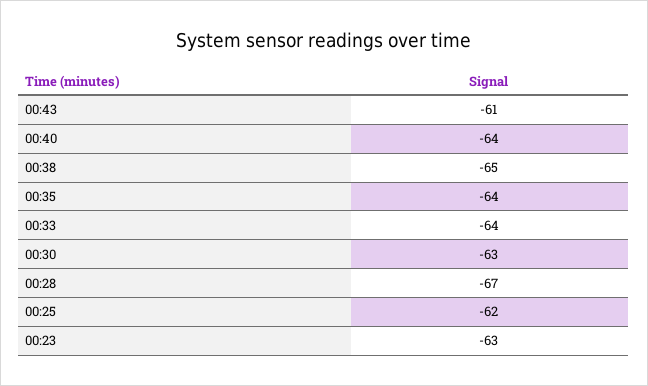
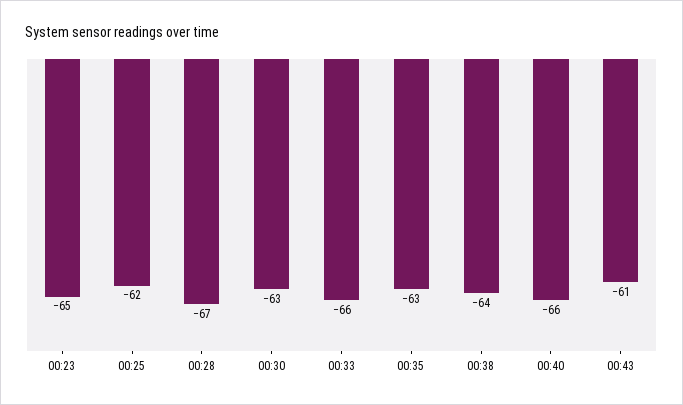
00:40: -64 -> -66
00:38: -65 -> -64
00:35: -64 -> -63
00:33: -64 -> -66
00:23: -63 -> -65

